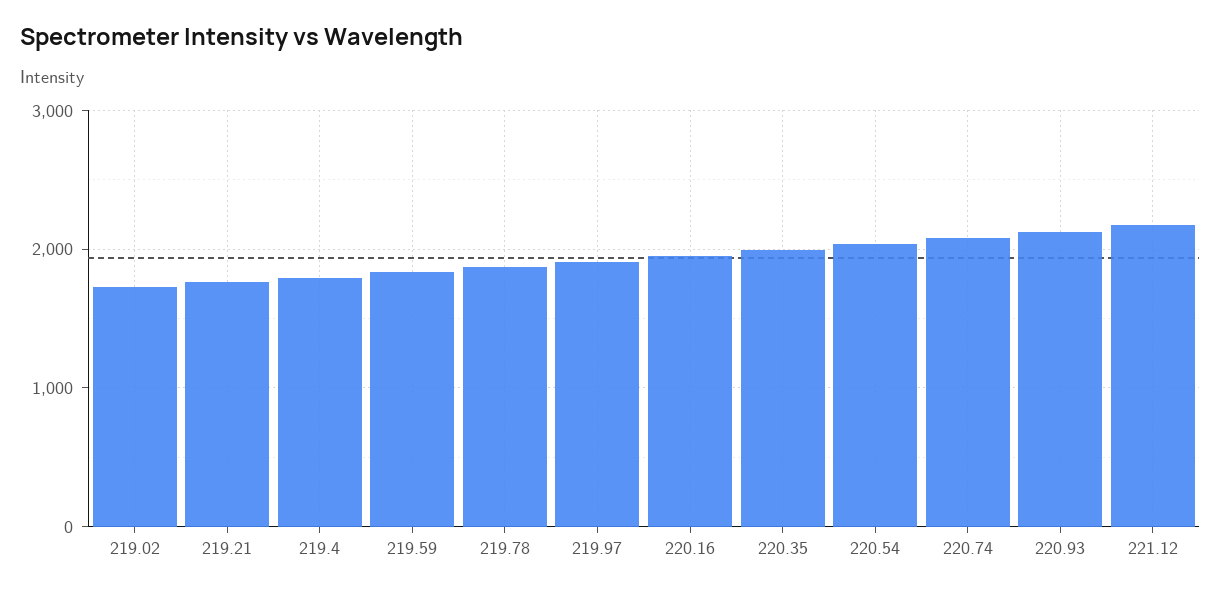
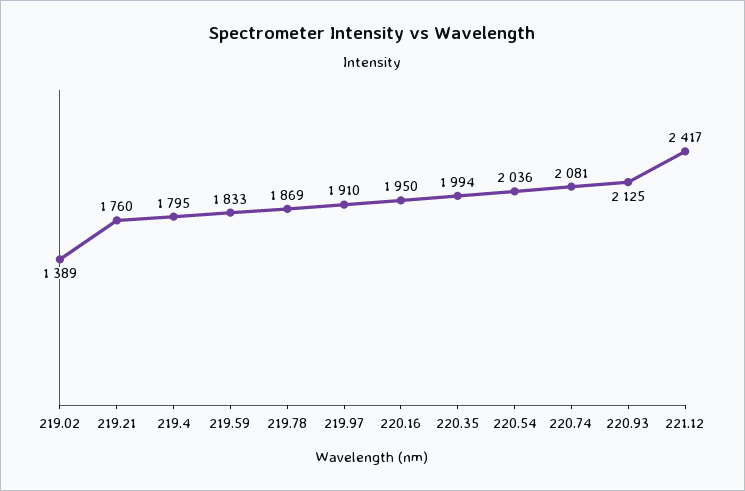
219.02: 1700 -> 1389
221.12: 2200 -> 2417

